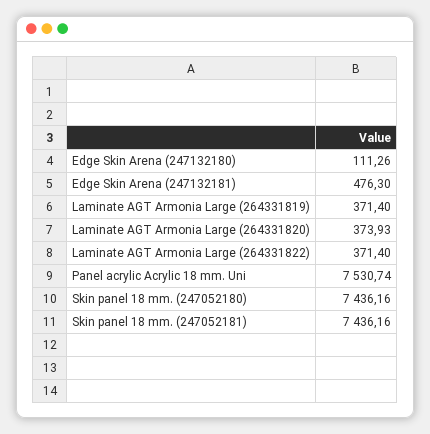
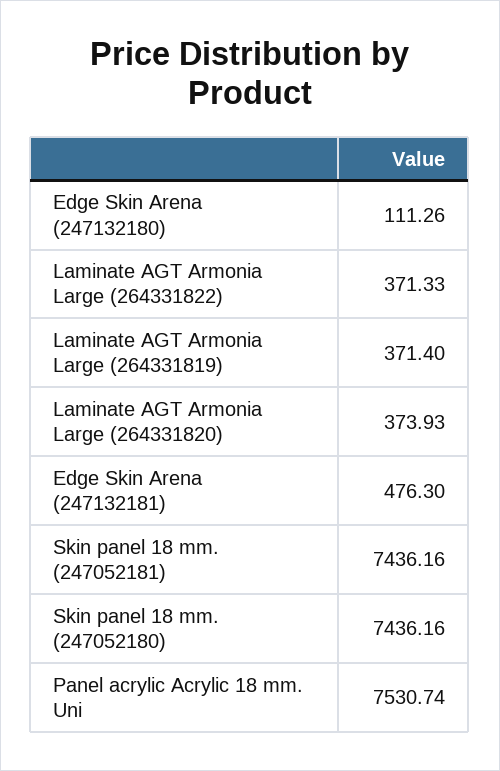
Laminate AGT Armonia Large (264331822): 371.4 -> 371.33

